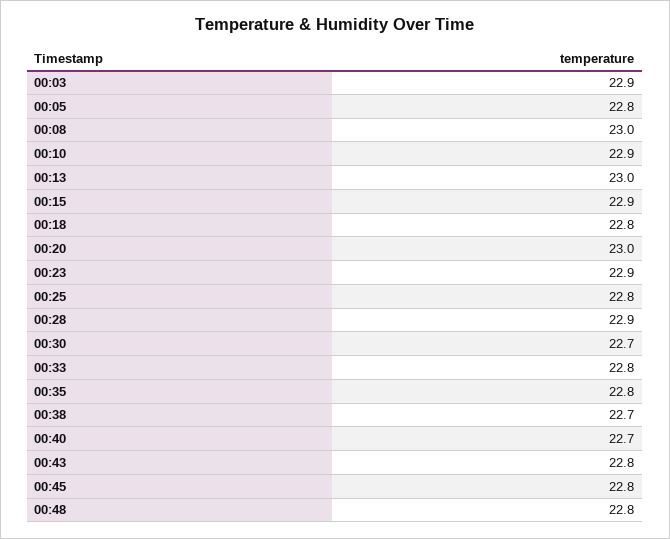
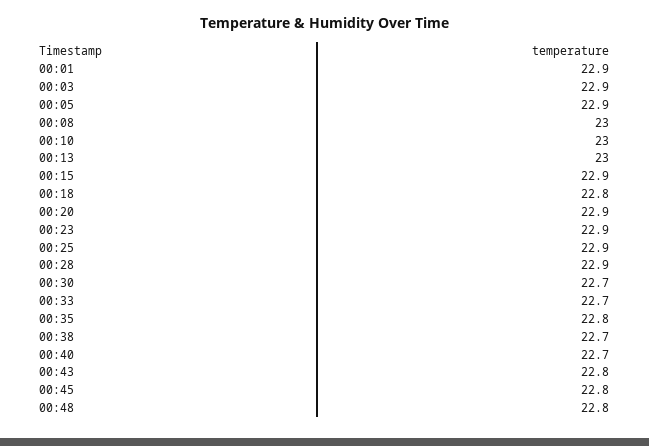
00:05: 22.8 -> 22.9
00:10: 22.9 -> 23
00:20: 23 -> 22.9
00:25: 22.8 -> 22.9
00:33: 22.8 -> 22.7
00:01: none -> 22.9

